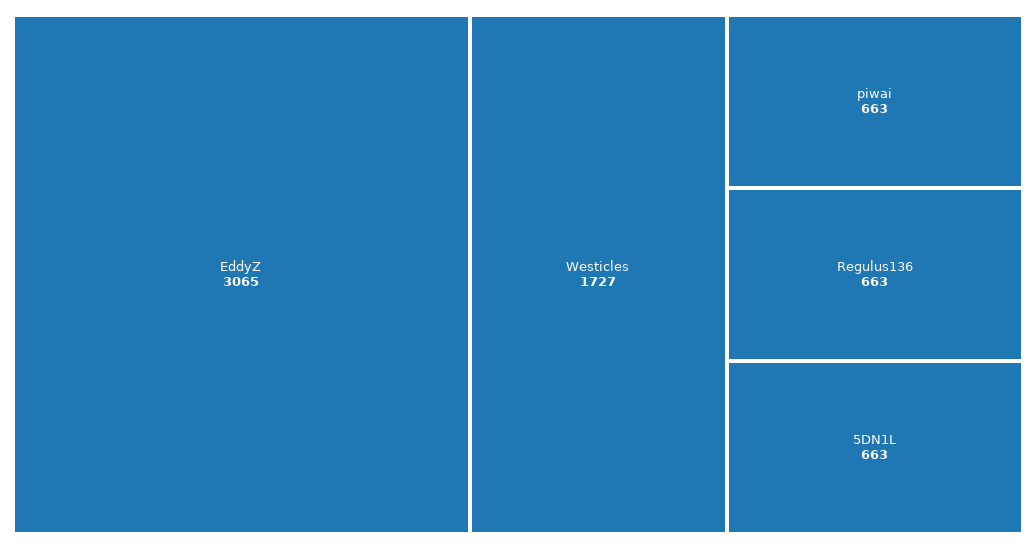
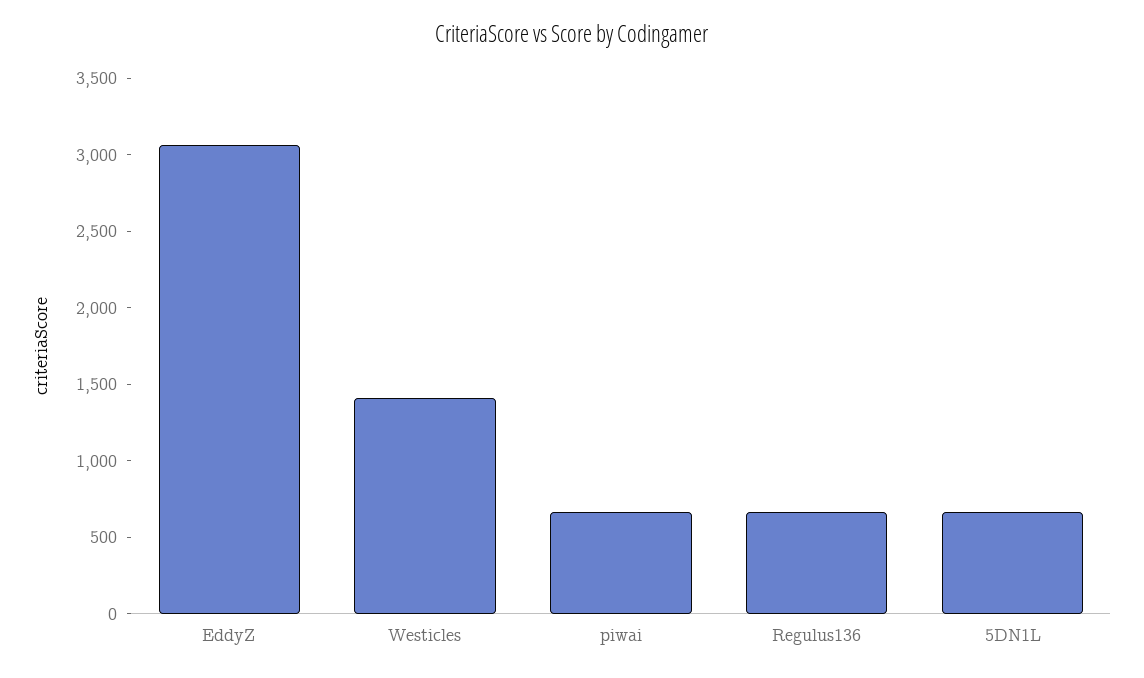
Westicles: 1727 -> 1400

